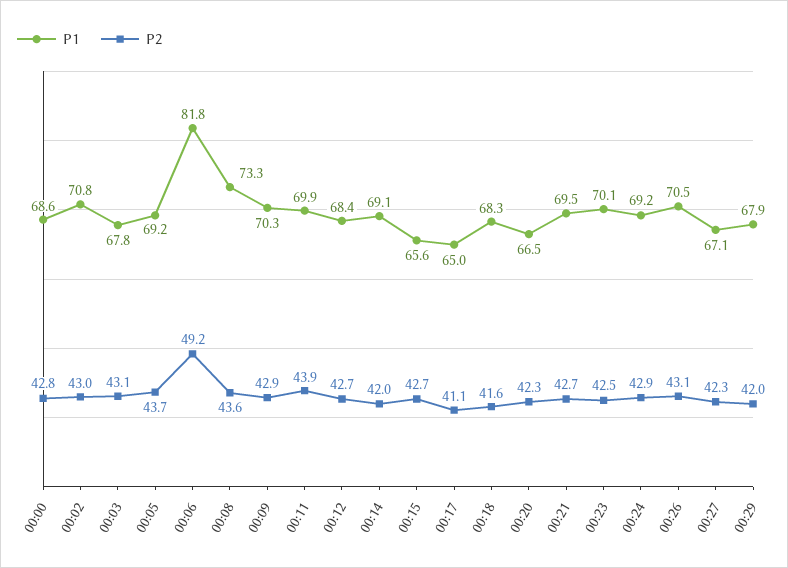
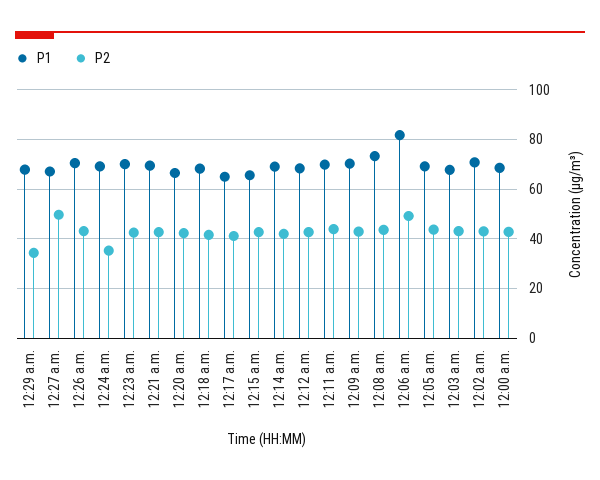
P2, 00:24: 42.9 -> 35
P2, 00:27: 42.3 -> 50
P2, 00:29: 42 -> 35

